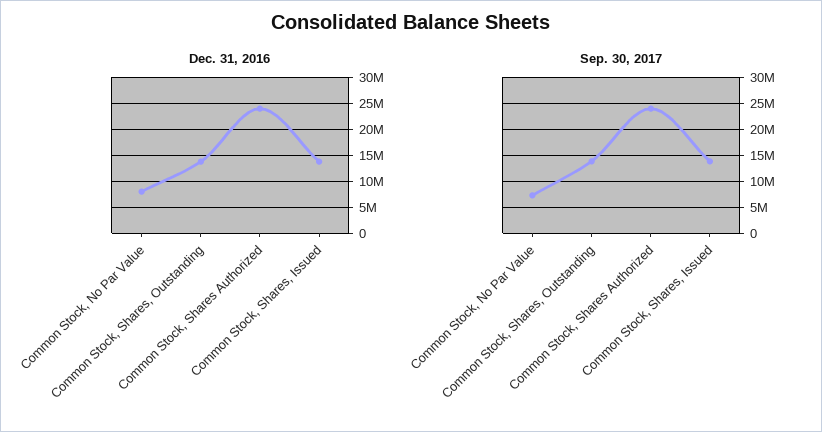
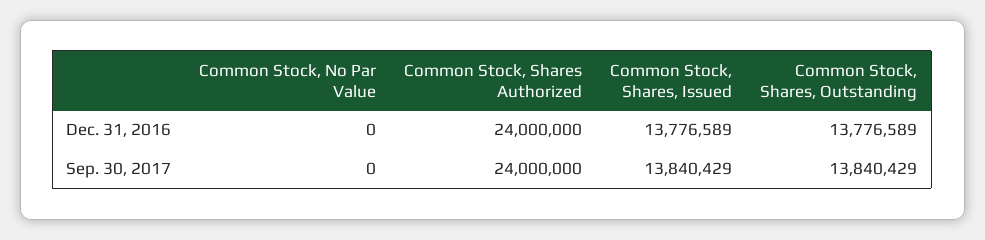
Dec. 31, 2016, Common Stock, No Par Value: 7500000 -> 0
Sep. 30, 2017, Common Stock, No Par Value: 7500000 -> 0

